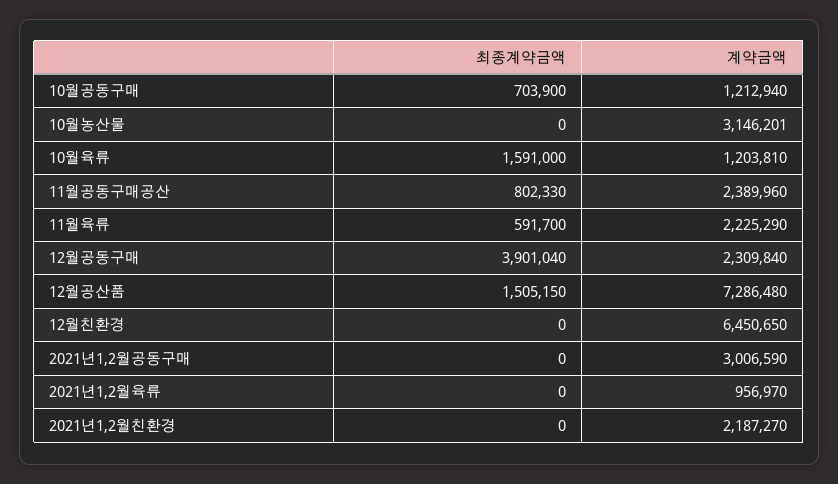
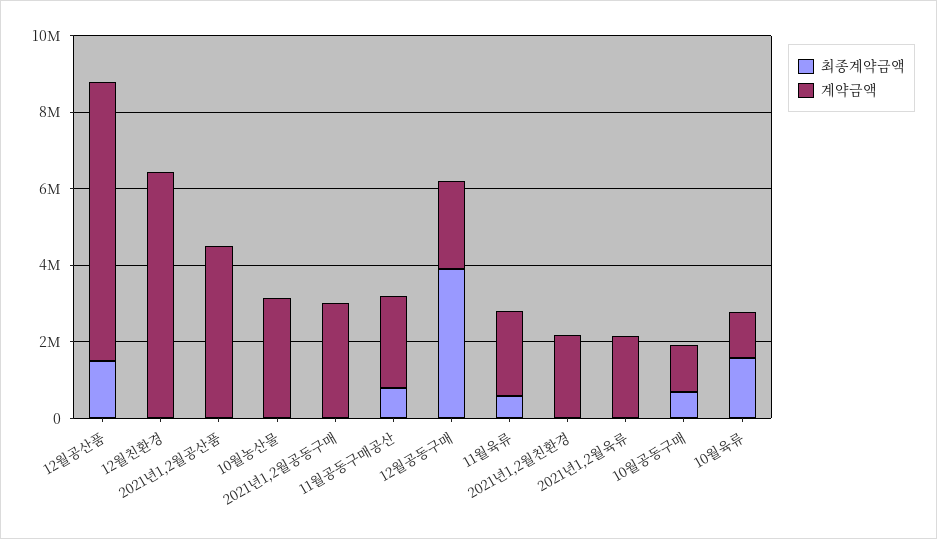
계약금액, 2021년1,2월육류: 956970 -> 2000000
최종계약금액, 2021년1,2월공산품: none -> 0
계약금액, 2021년1,2월공산품: none -> 4500000

